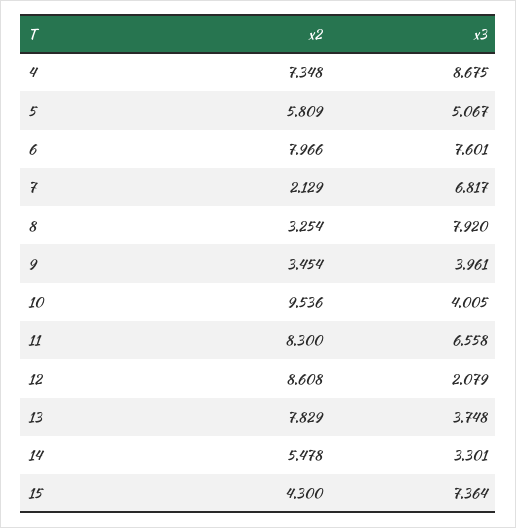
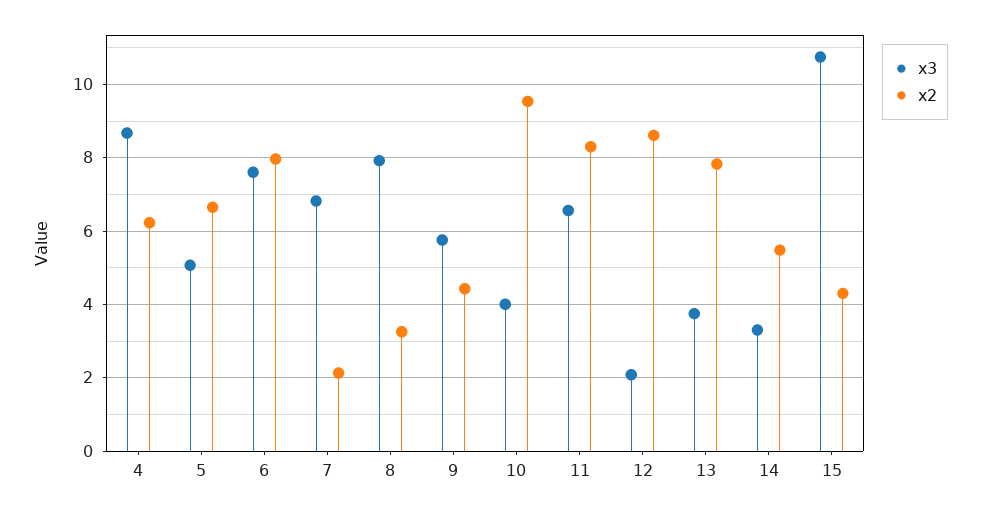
x2, 4: 7.348 -> 6.2
x2, 5: 5.809 -> 6.6
x2, 9: 3.454 -> 4.4
x3, 9: 3.961 -> 5.8
x3, 15: 7.364 -> 10.8

